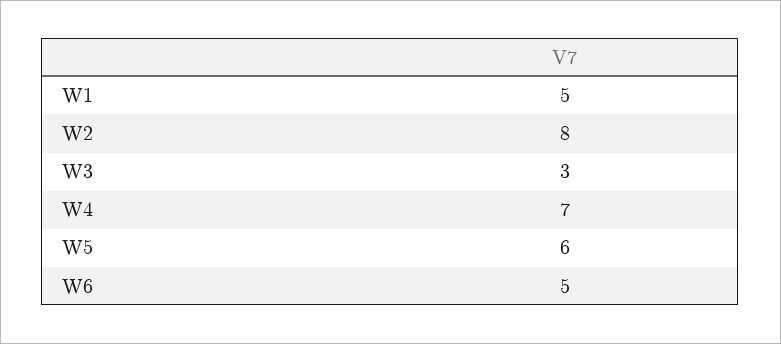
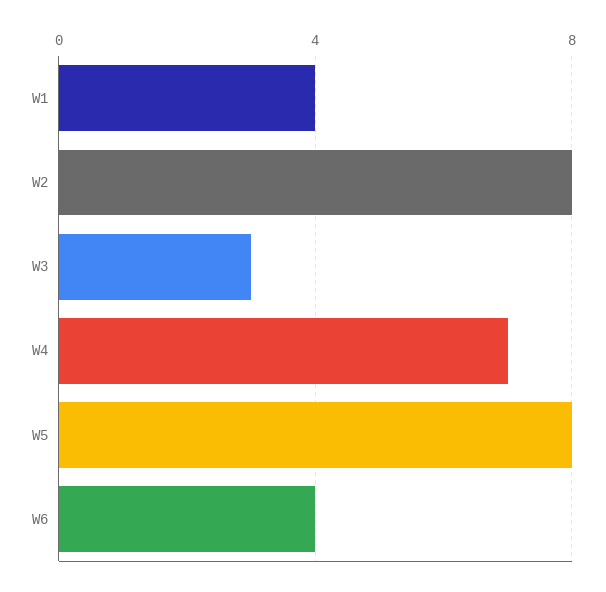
W1: 5 -> 4
W5: 6 -> 8
W6: 5 -> 4

